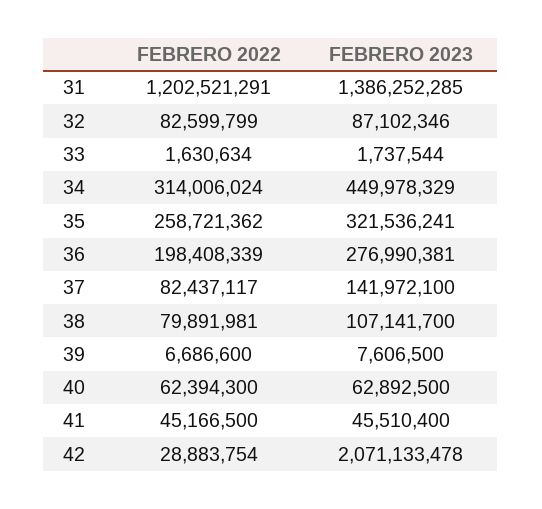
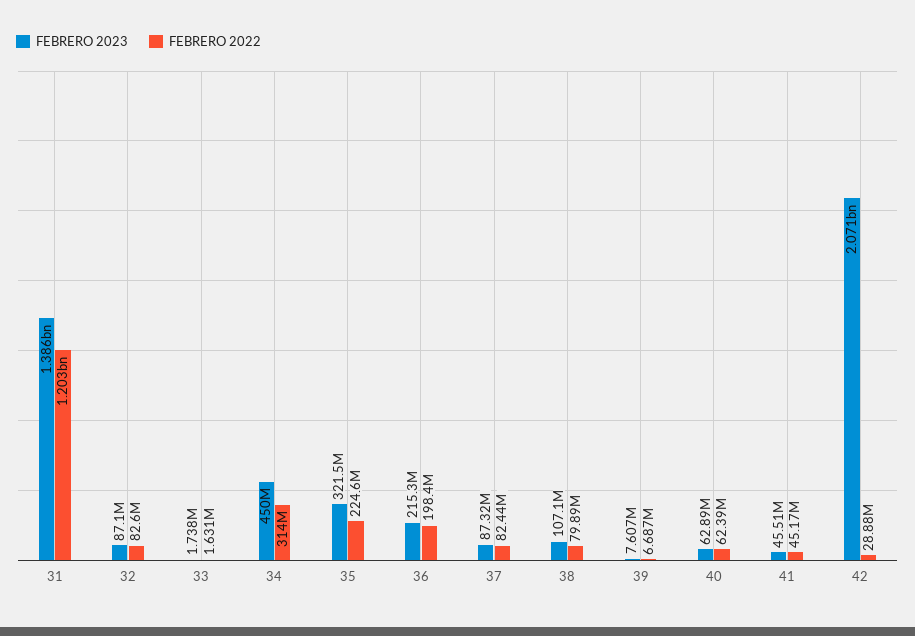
FEBRERO 2022, 35: 258721362 -> 224600000
FEBRERO 2023, 36: 276990381 -> 215300000
FEBRERO 2023, 37: 141972100 -> 87320000

